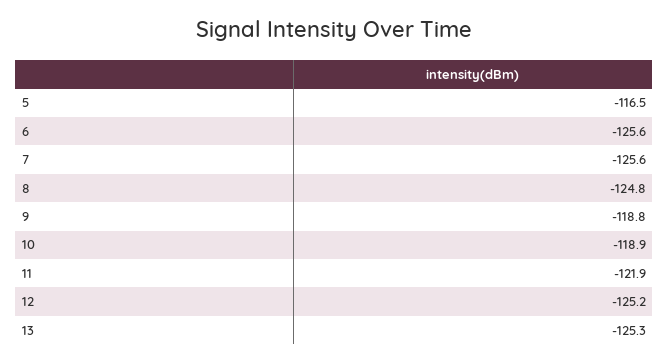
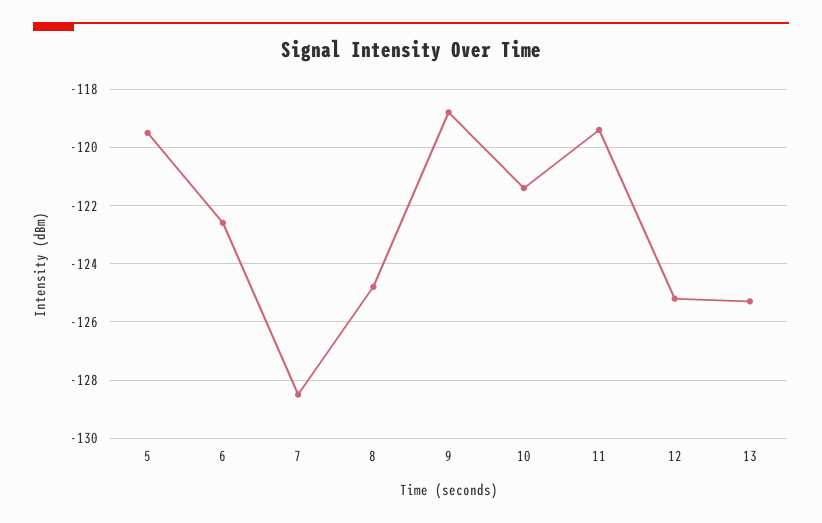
5: -116.5 -> -119.5
6: -125.6 -> -122.5
7: -125.6 -> -128.5
10: -118.9 -> -121.5
11: -121.9 -> -119.5

